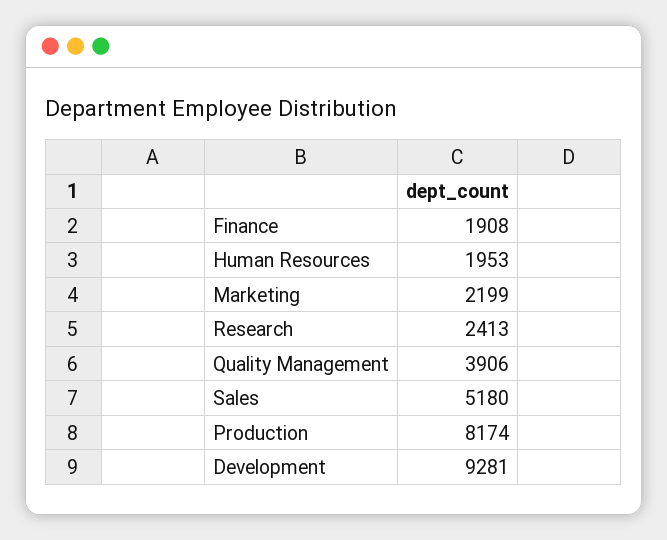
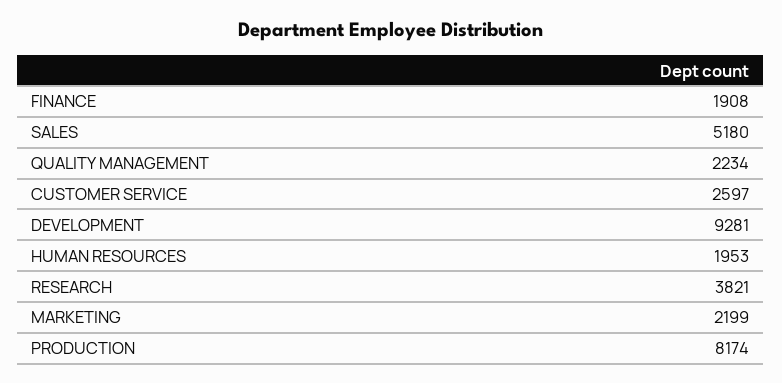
Research: 2413 -> 3821
Quality Management: 3906 -> 2234
CUSTOMER SERVICE: none -> 2597

